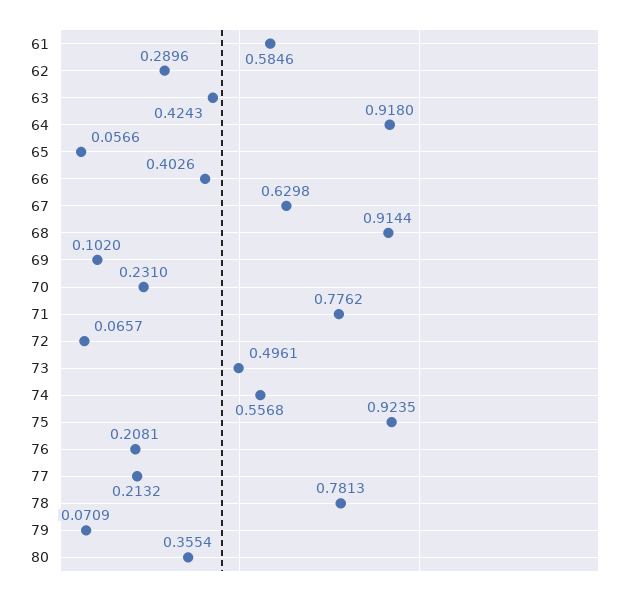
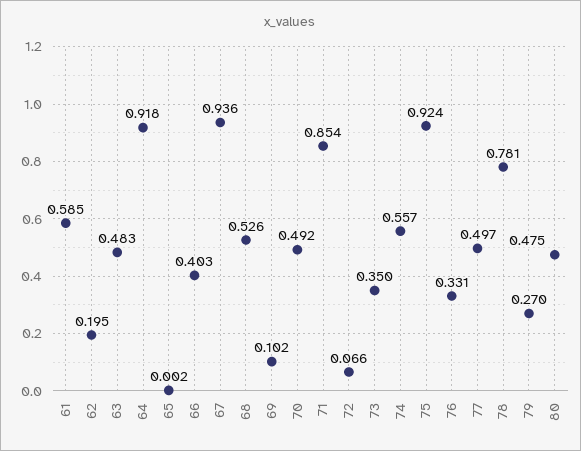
62: 0.2896 -> 0.195
63: 0.4243 -> 0.483
65: 0.0566 -> 0.002
67: 0.6298 -> 0.936
68: 0.9144 -> 0.526
70: 0.231 -> 0.492
71: 0.7762 -> 0.854
73: 0.4961 -> 0.35
76: 0.2081 -> 0.331
77: 0.2132 -> 0.497
79: 0.0709 -> 0.27
80: 0.3554 -> 0.475

